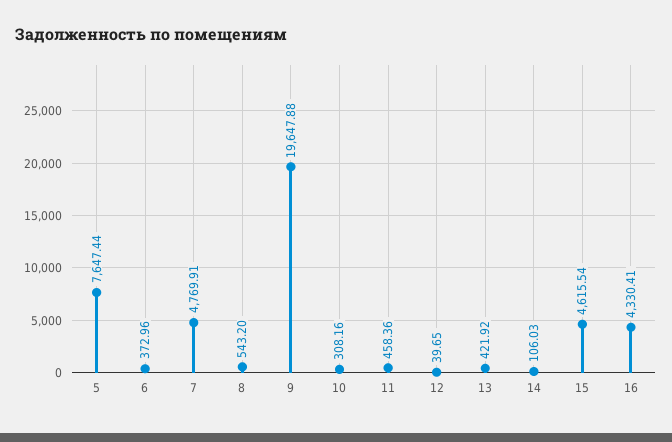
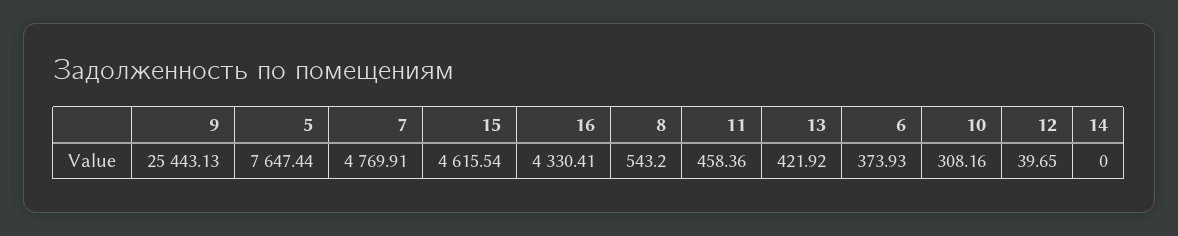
6: 372.96 -> 373.93
9: 19647.88 -> 25443.13
14: 106.03 -> 0

